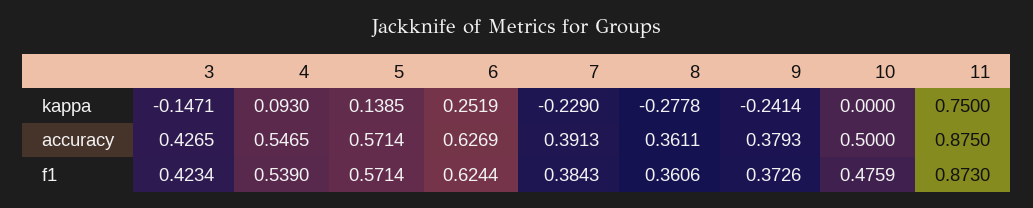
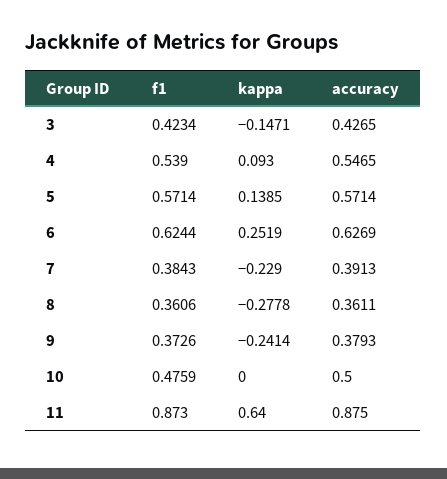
11, kappa: 0.75 -> 0.64

